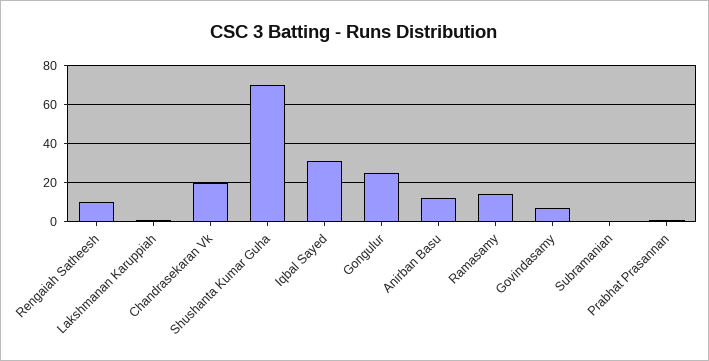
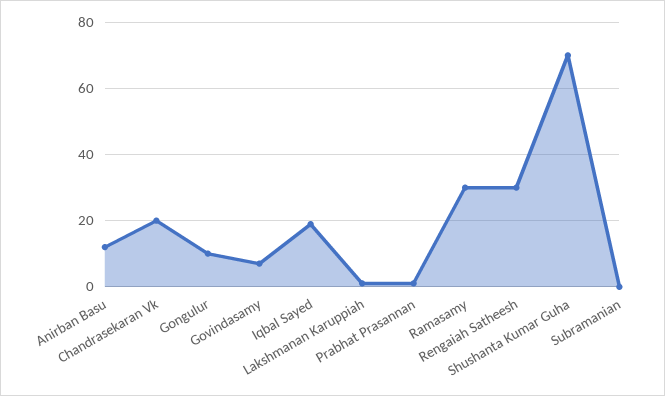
Rengaiah Satheesh: 10 -> 30
Iqbal Sayed: 30 -> 20
Gongulur: 25 -> 10
Ramasamy: 15 -> 30

